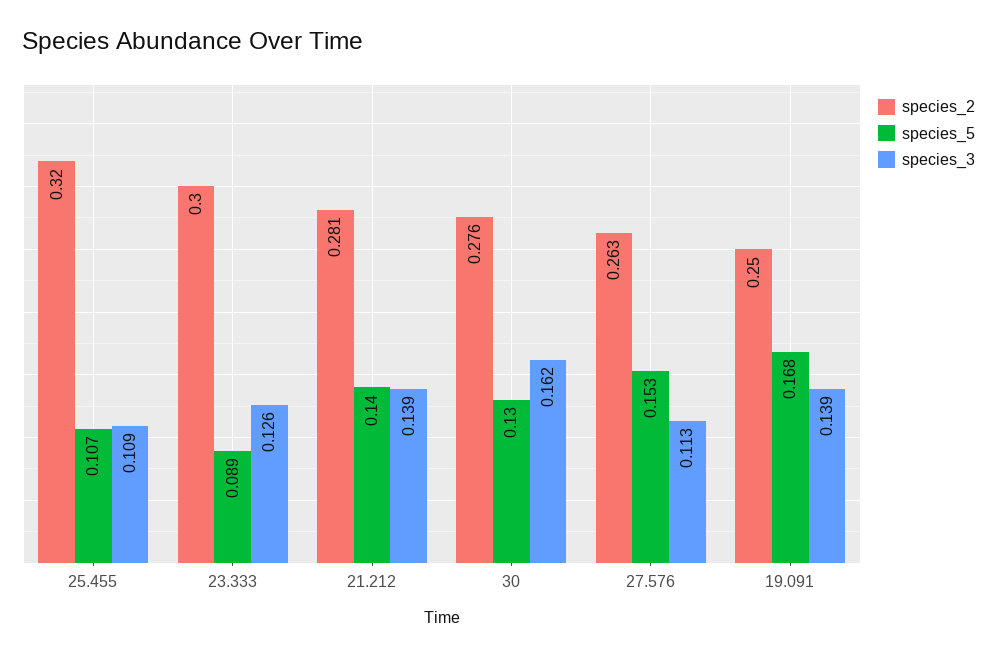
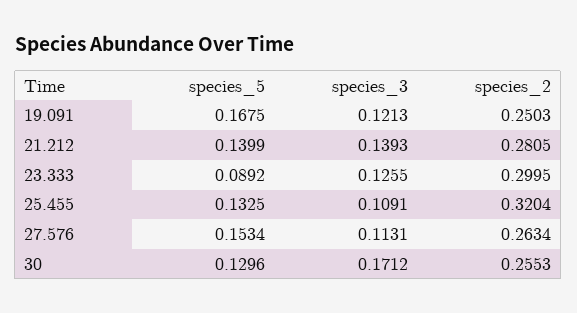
species_5, 25.455: 0.107 -> 0.1325
species_2, 30: 0.276 -> 0.2553
species_3, 30: 0.162 -> 0.1712
species_3, 19.091: 0.139 -> 0.1213

